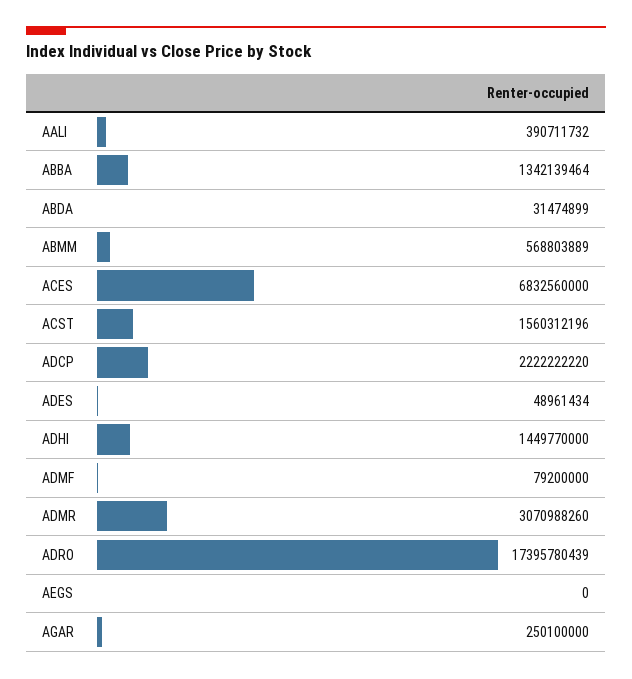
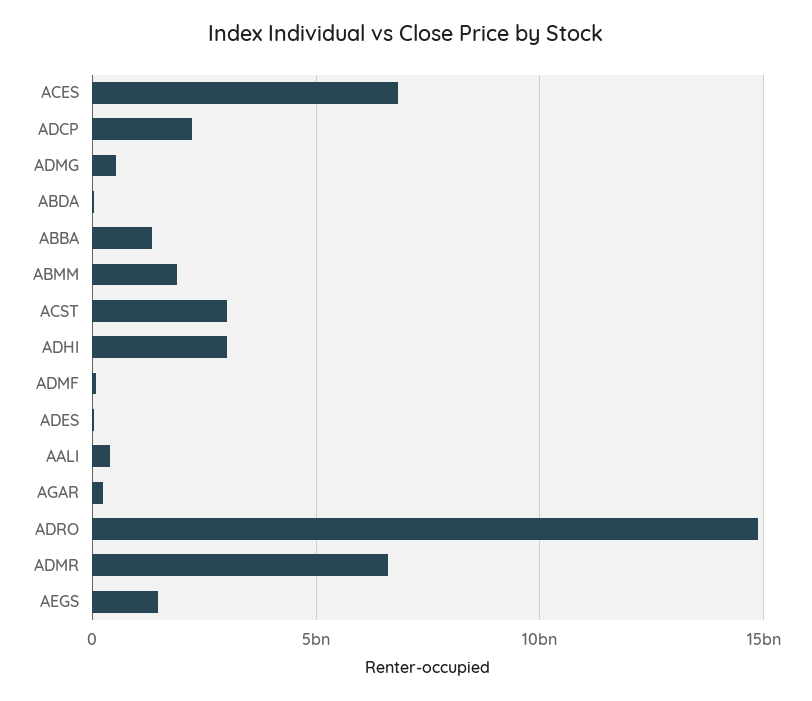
ABMM: 568803889 -> 2000000000
ACST: 1560312196 -> 3000000000
ADHI: 1449770000 -> 3000000000
ADMR: 3070988260 -> 6500000000
ADRO: 17395780439 -> 15000000000
AEGS: 0 -> 1500000000
ADMG: none -> 500000000

